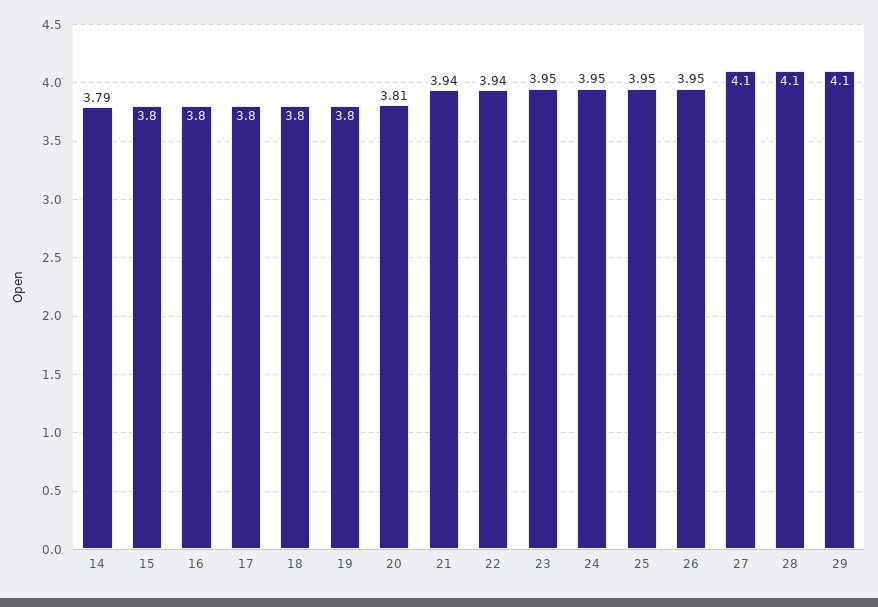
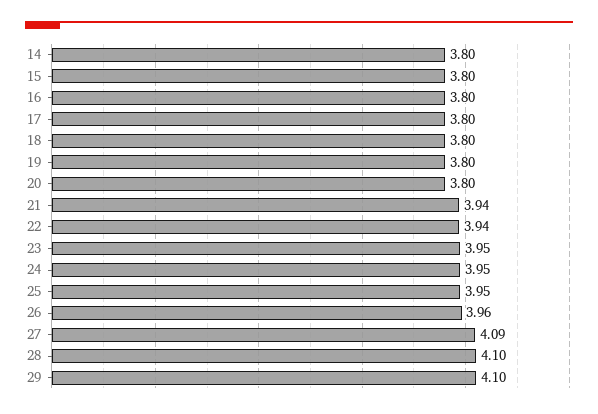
14: 3.79 -> 3.8
20: 3.81 -> 3.8
26: 3.95 -> 3.96
27: 4.1 -> 4.09

